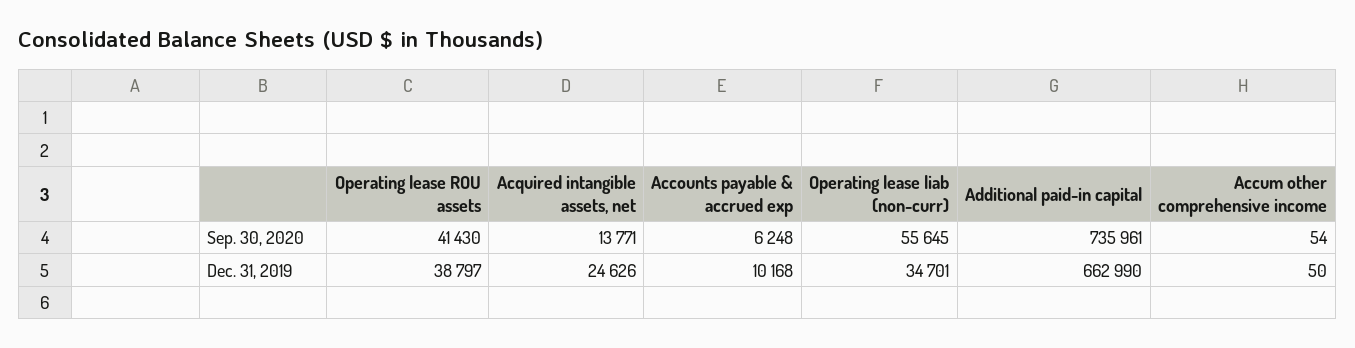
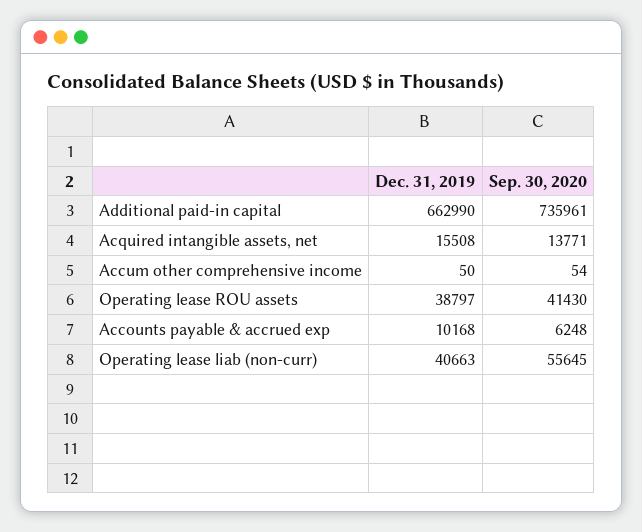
Acquired intangible assets, net, Dec. 31, 2019: 24626 -> 15508
Operating lease liab (non-curr), Dec. 31, 2019: 34701 -> 40663

